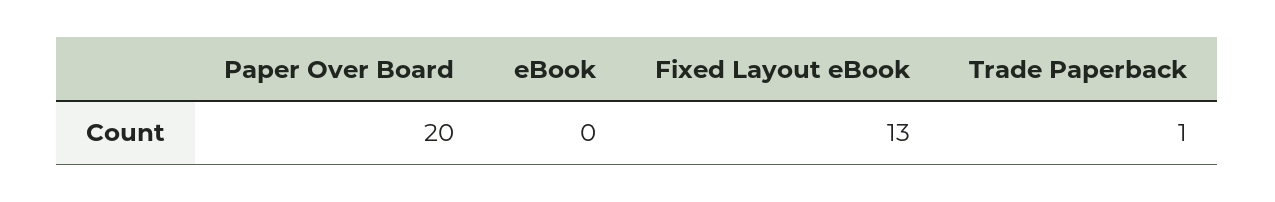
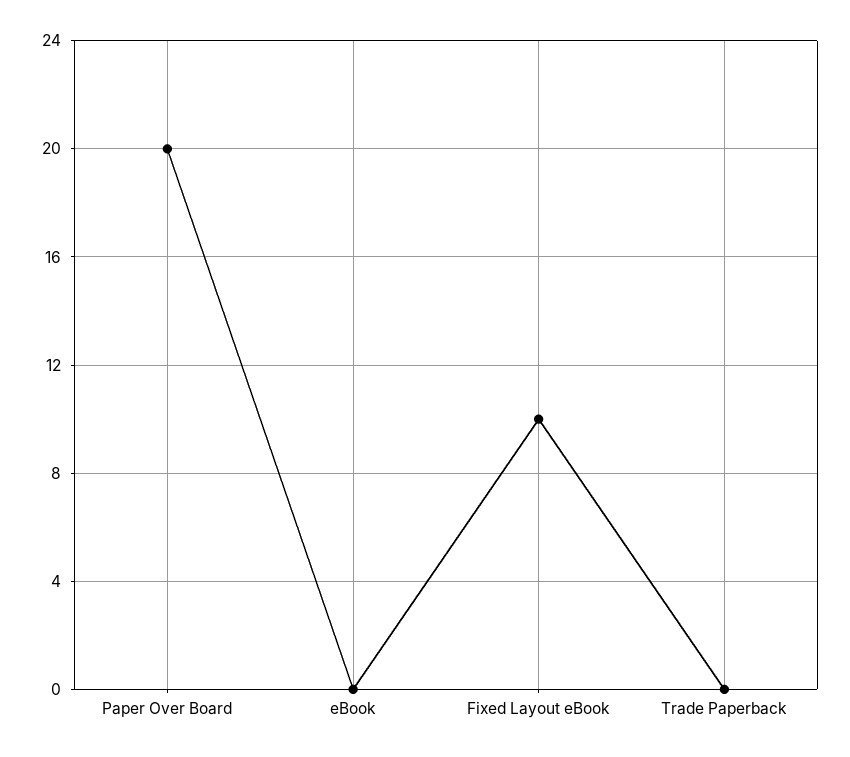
Fixed Layout eBook: 13 -> 10
Trade Paperback: 1 -> 0

